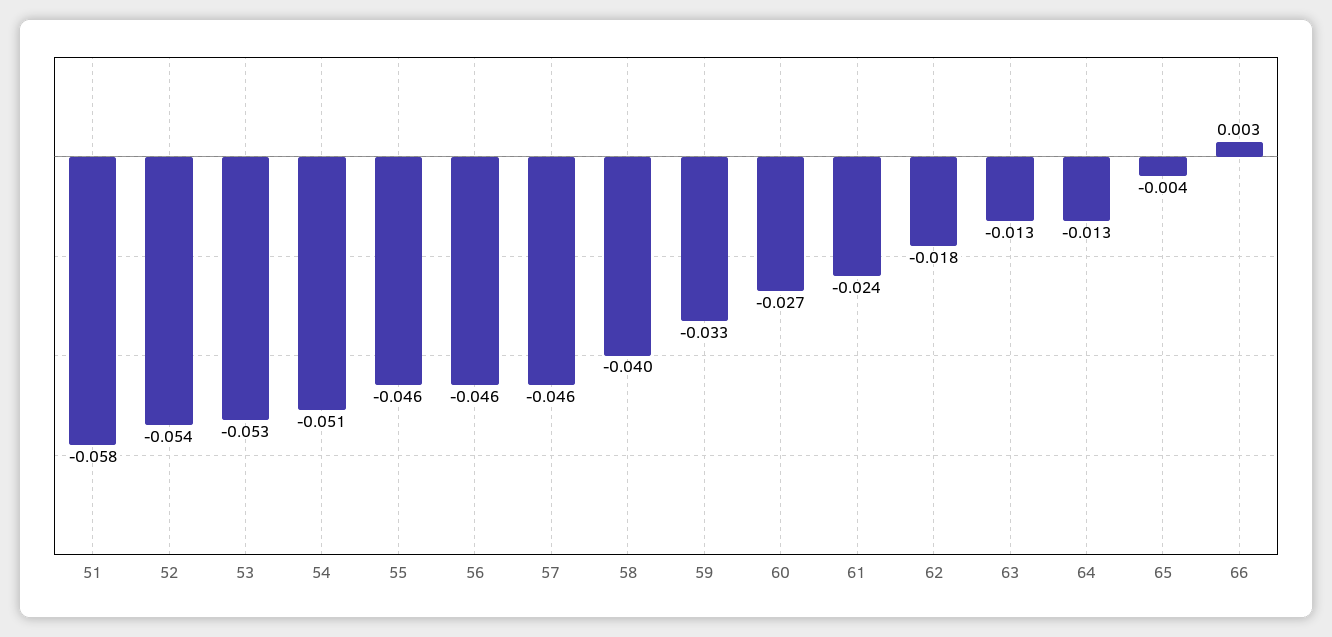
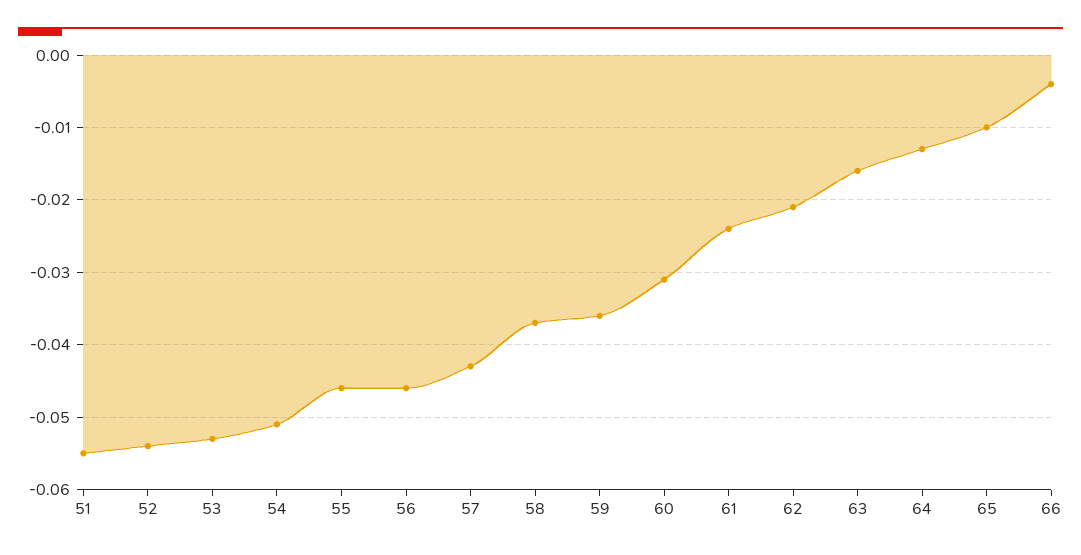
51: -0.058 -> -0.055
57: -0.046 -> -0.043
58: -0.04 -> -0.037
59: -0.033 -> -0.036
60: -0.027 -> -0.031
62: -0.018 -> -0.021
63: -0.013 -> -0.016
65: -0.004 -> -0.01
66: 0.003 -> -0.004

